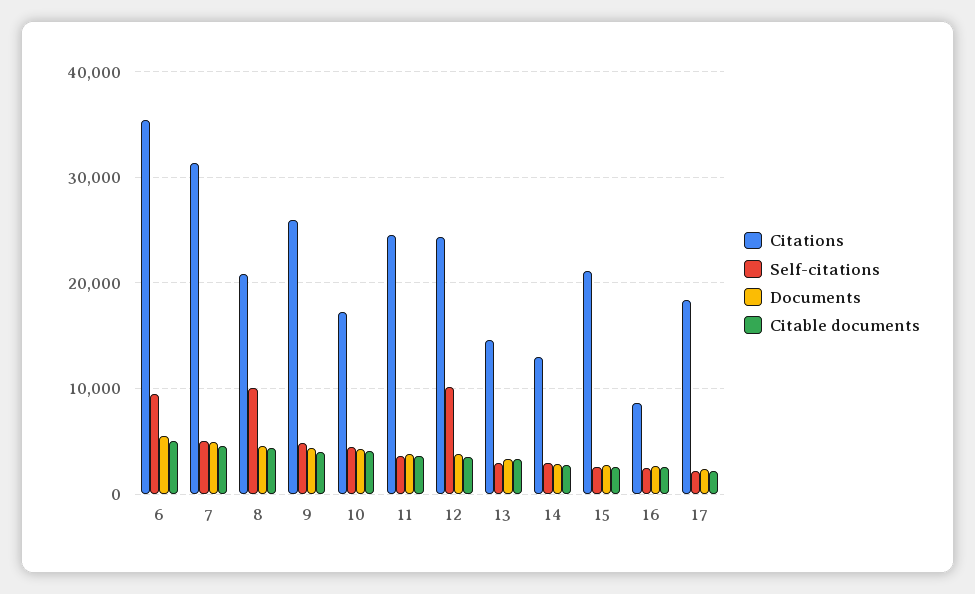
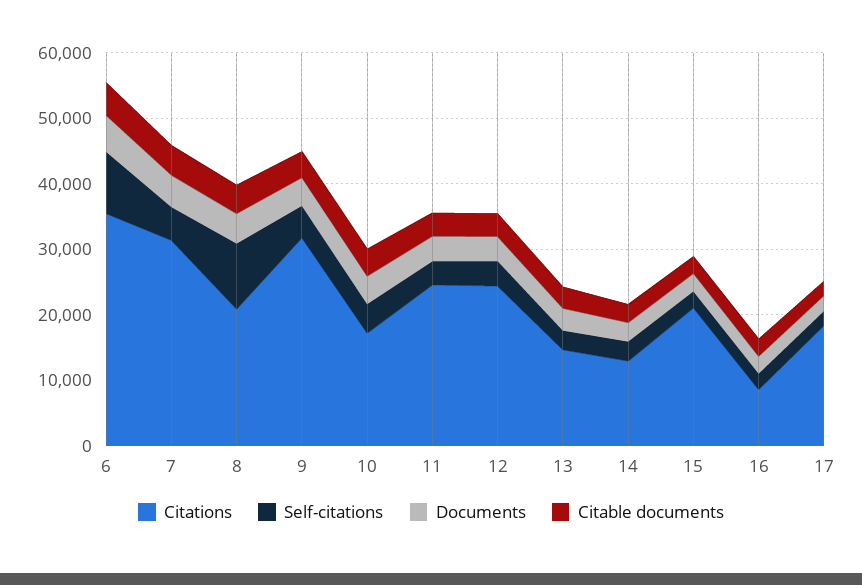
Citations, 9: 26000 -> 32000
Self-citations, 12: 10000 -> 4000

